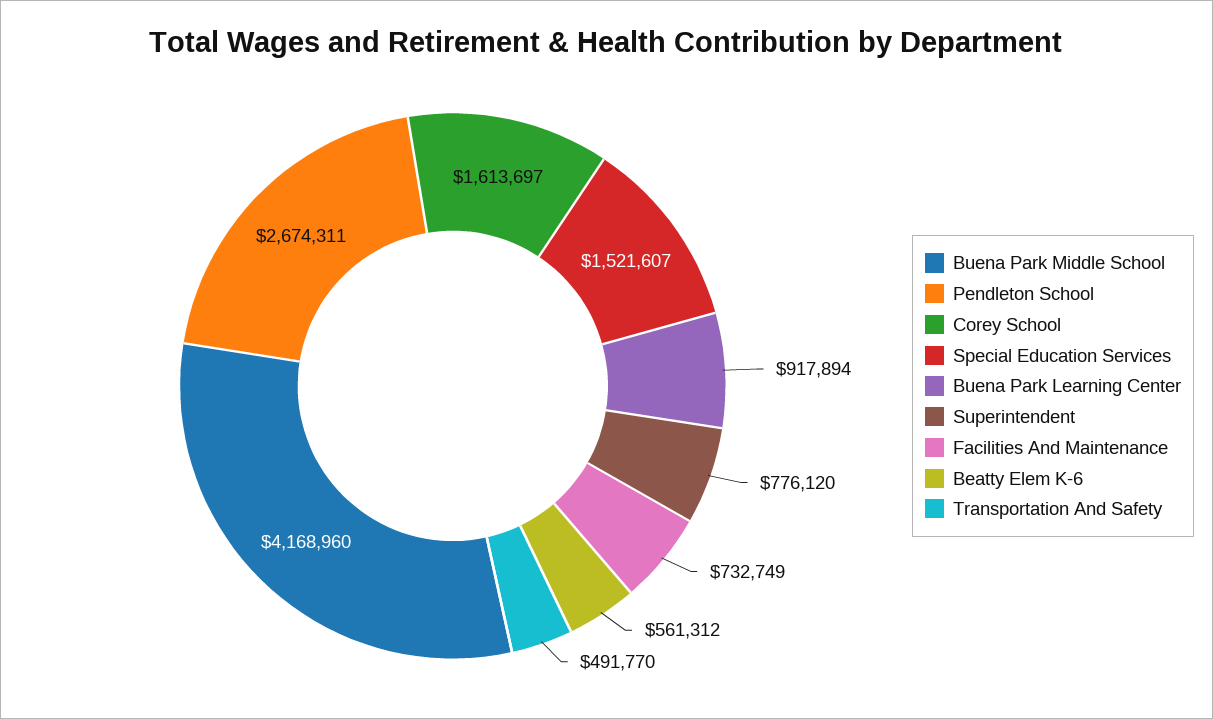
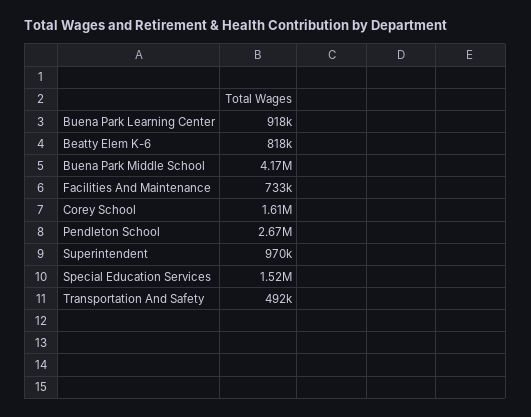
Superintendent: 776120 -> 970000
Beatty Elem K-6: 561312 -> 818000

